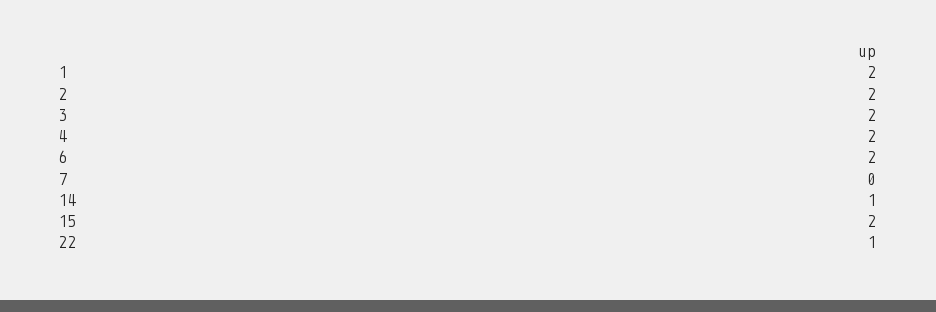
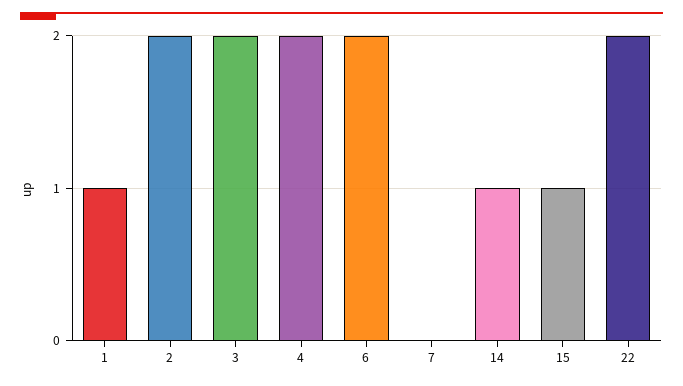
1: 2 -> 1
15: 2 -> 1
22: 1 -> 2

